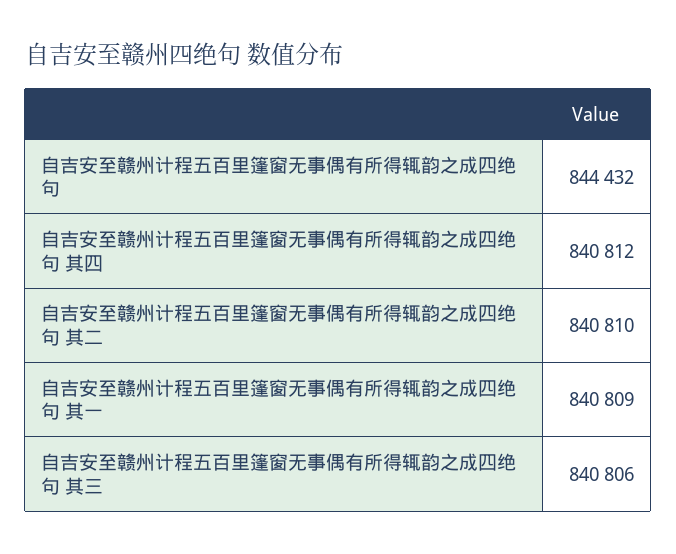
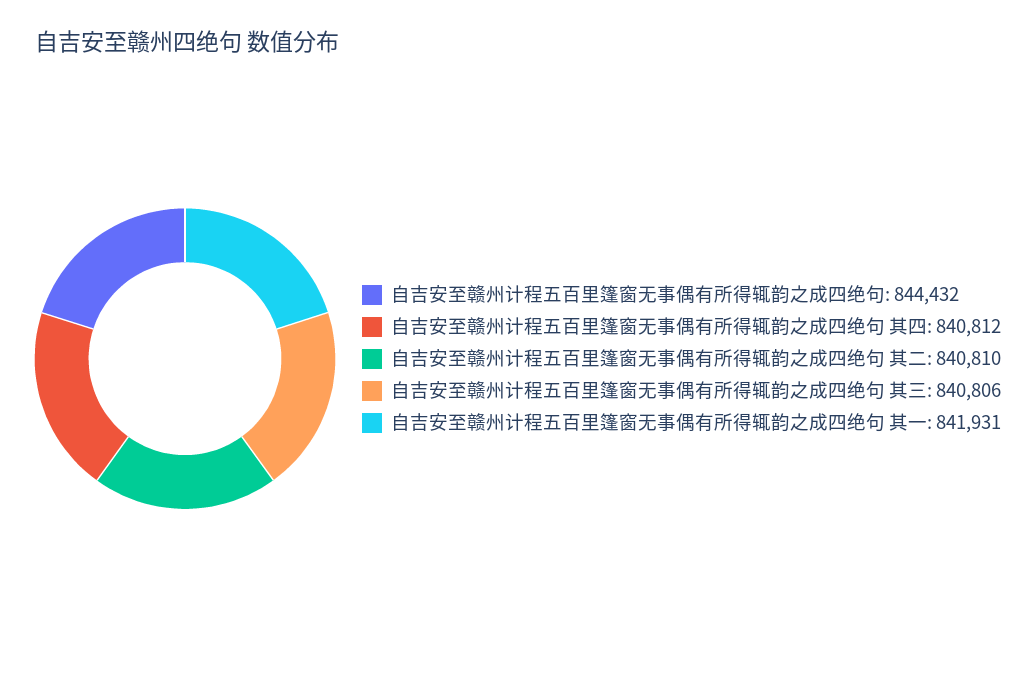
自吉安至赣州计程五百里篷窗无事偶有所得辄韵之成四绝句 其一: 840809 -> 841931

